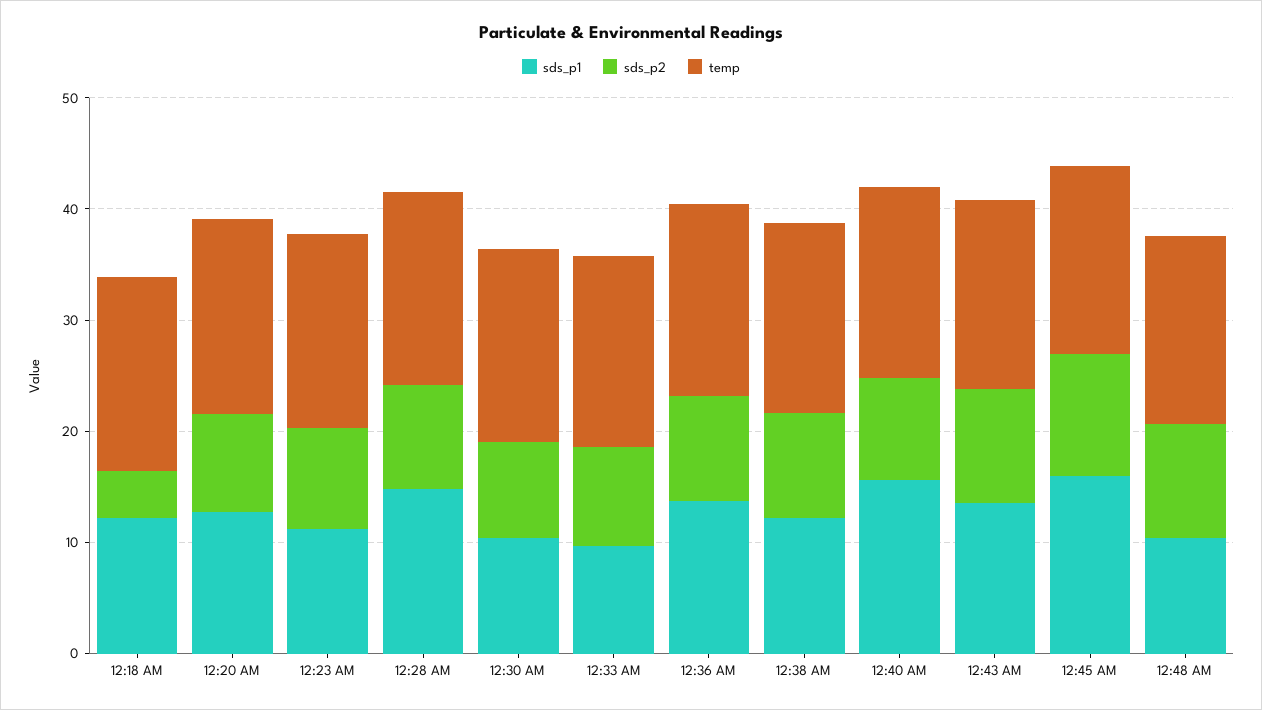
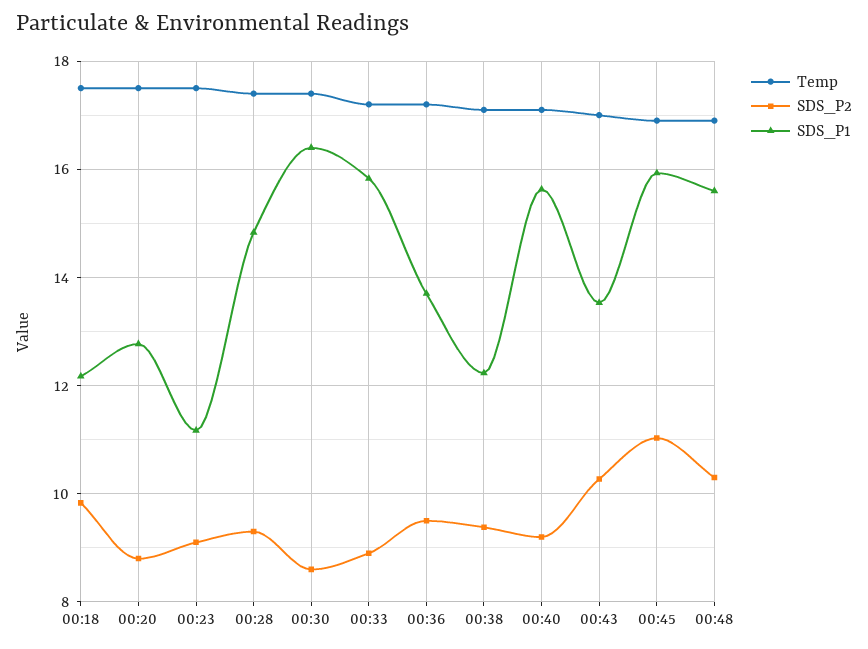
sds_p2, 12:18 AM: 4 -> 9.8
sds_p1, 12:30 AM: 10 -> 16.4
sds_p1, 12:33 AM: 10 -> 15.8
sds_p1, 12:48 AM: 10 -> 15.6

